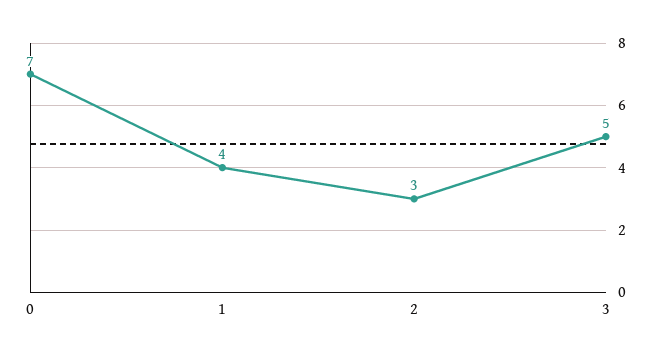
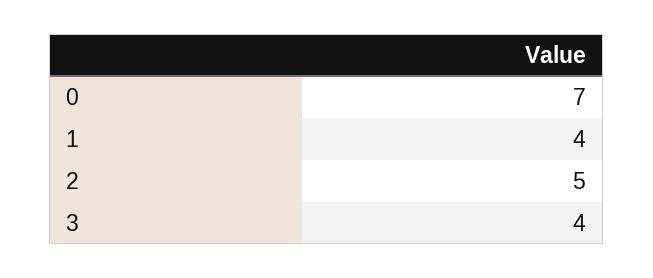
2: 3 -> 5
3: 5 -> 4

